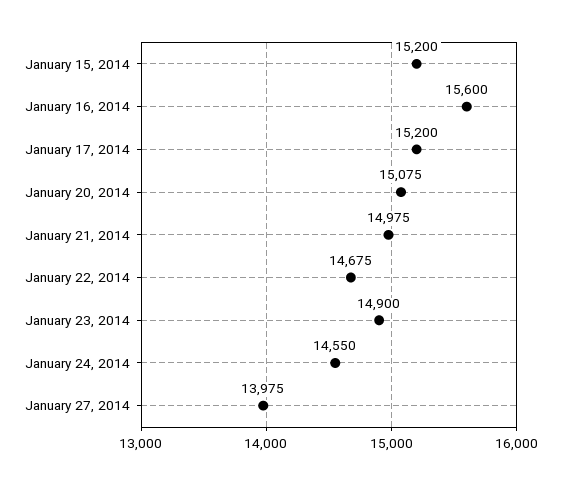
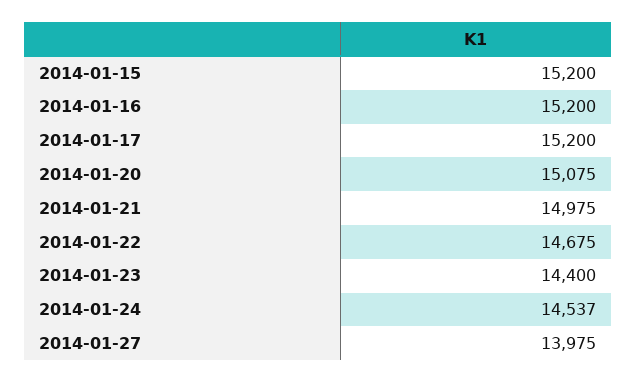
January 16, 2014: 15600 -> 15200
January 23, 2014: 14900 -> 14400
January 24, 2014: 14550 -> 14537

